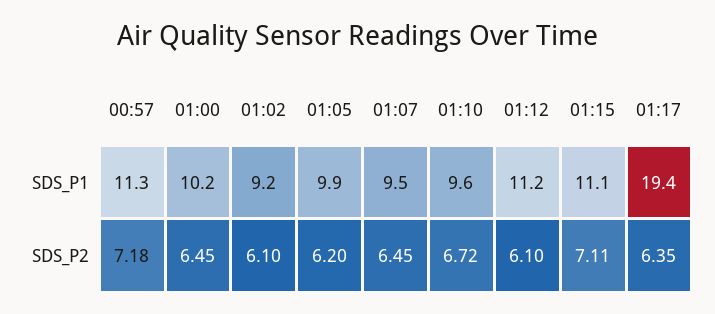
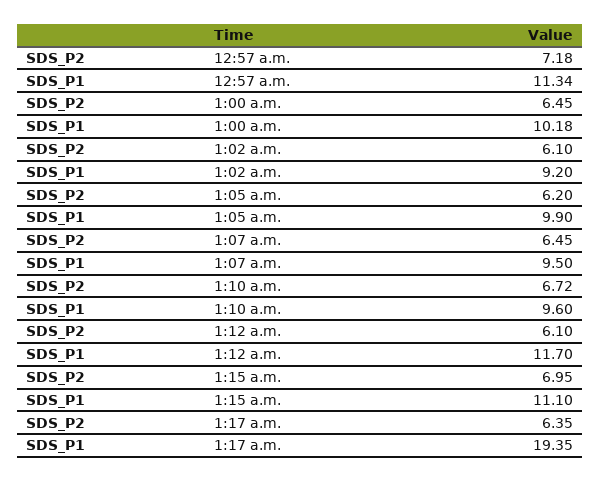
01:12, SDS_P1: 11.2 -> 11.7
01:15, SDS_P2: 7.11 -> 6.95

